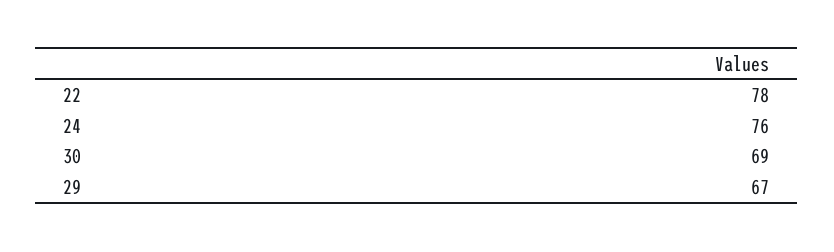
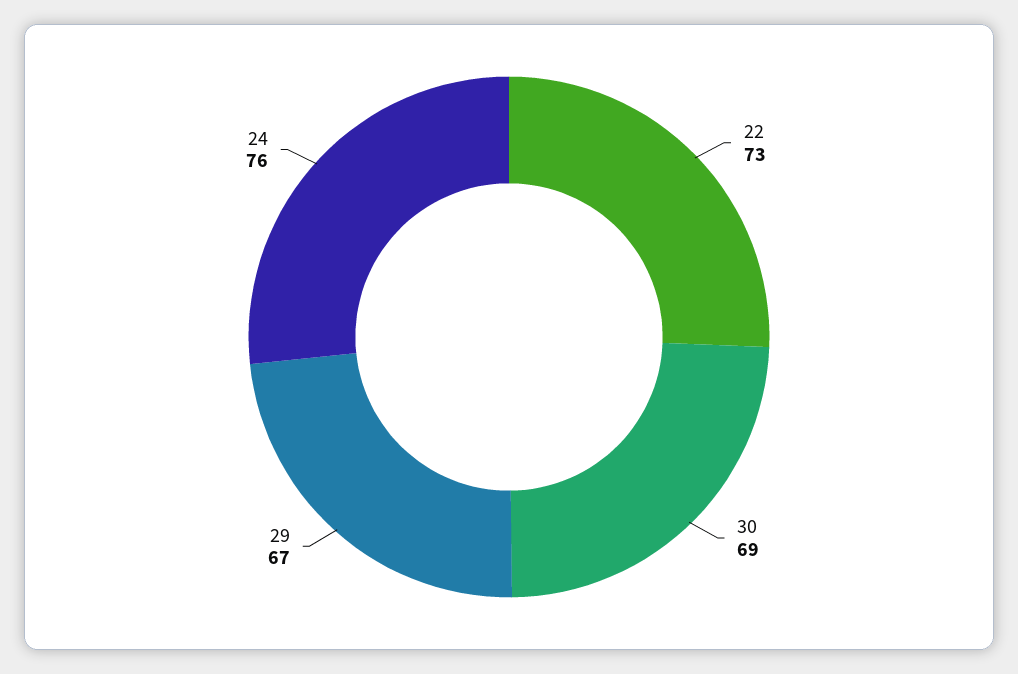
22: 78 -> 73

